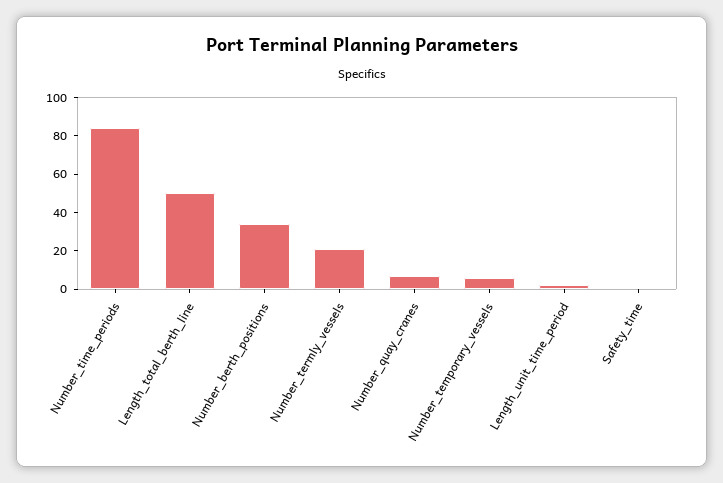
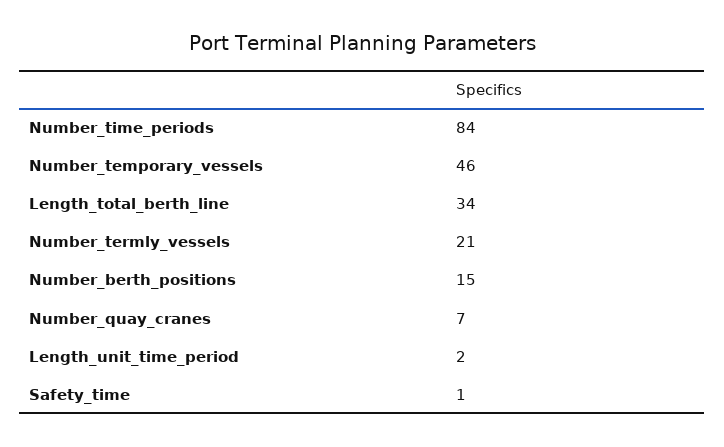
Length_total_berth_line: 50 -> 34
Number_berth_positions: 35 -> 15
Number_temporary_vessels: 5 -> 46

